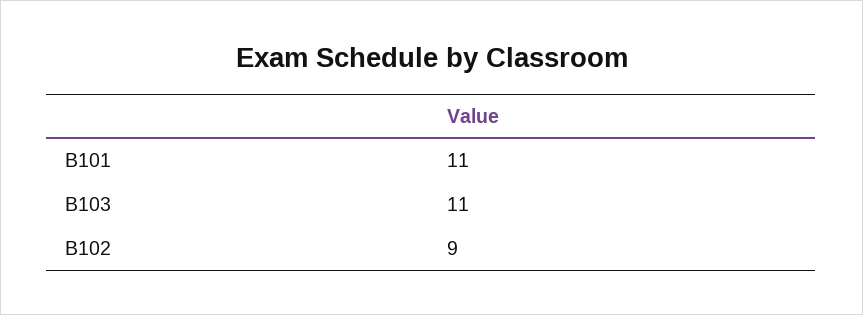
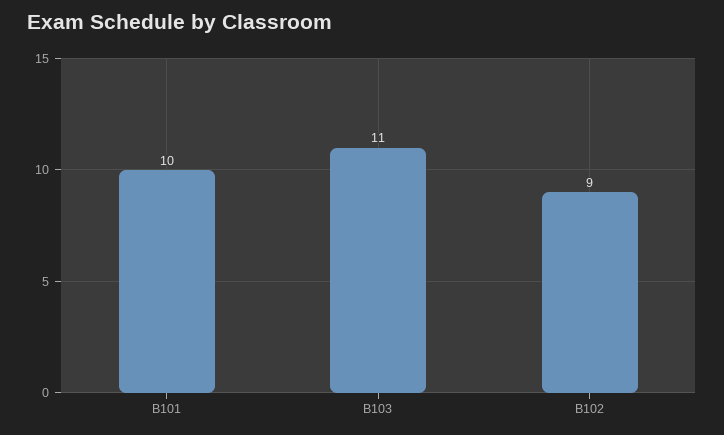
B101: 11 -> 10

